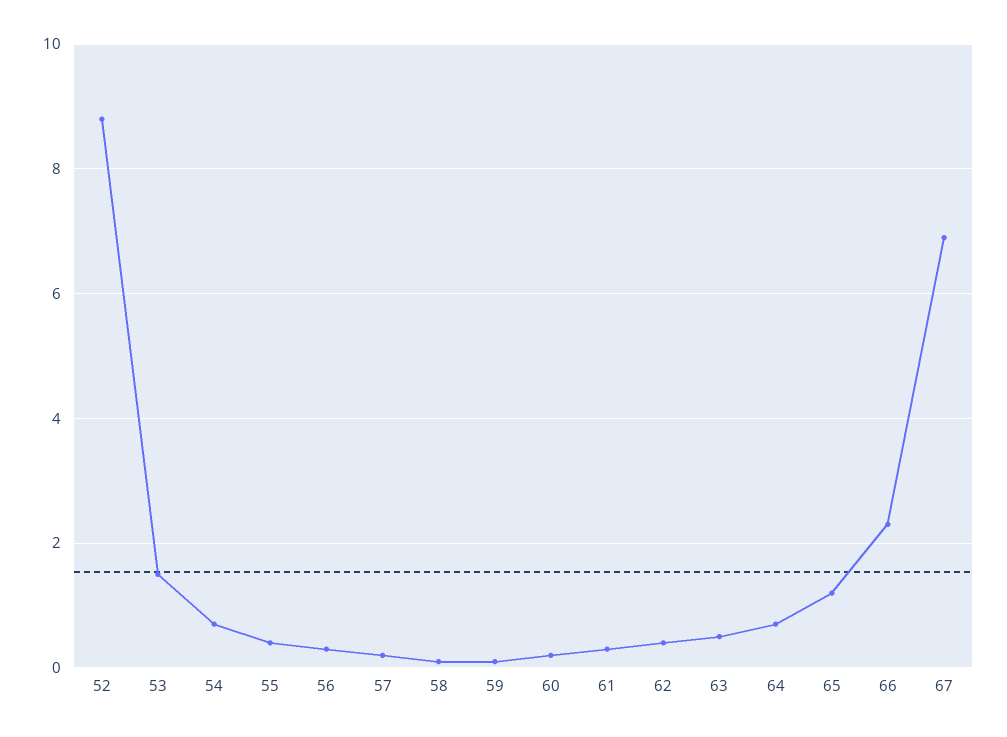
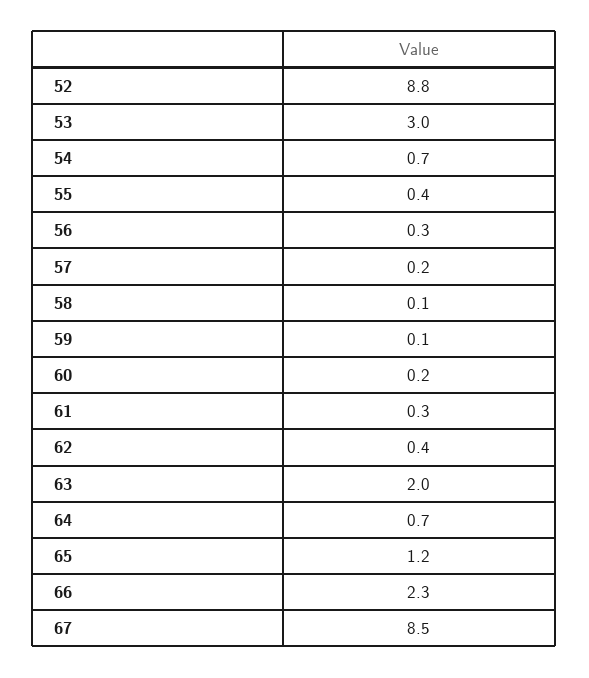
53: 1.5 -> 3
63: 0.5 -> 2
67: 7 -> 8.5

